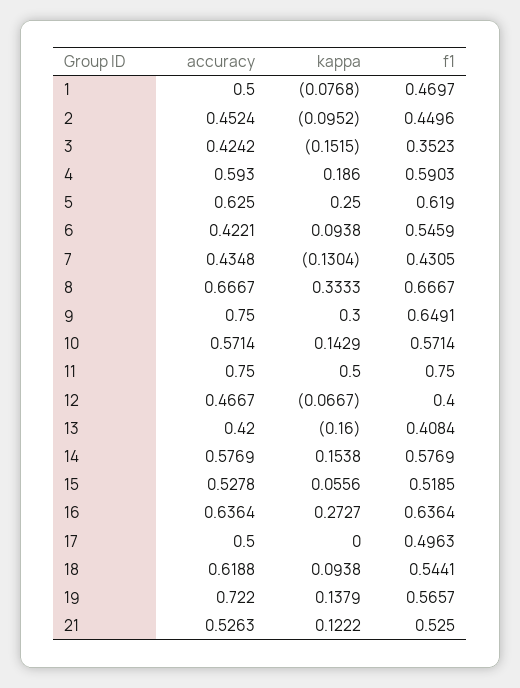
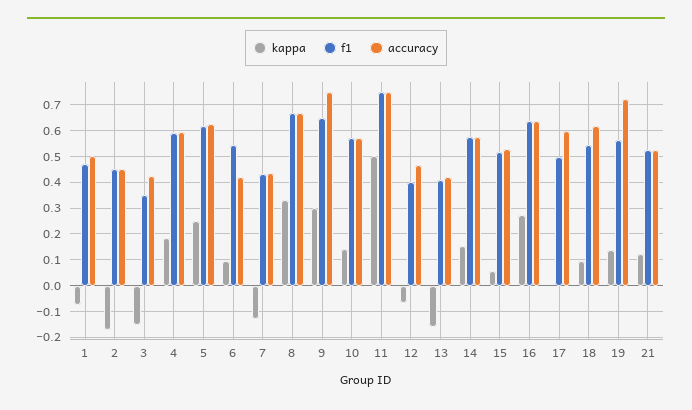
kappa, 2: -0.0952 -> -0.175
accuracy, 17: 0.5 -> 0.6

